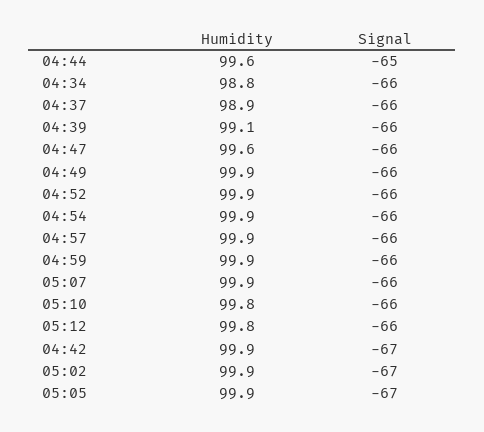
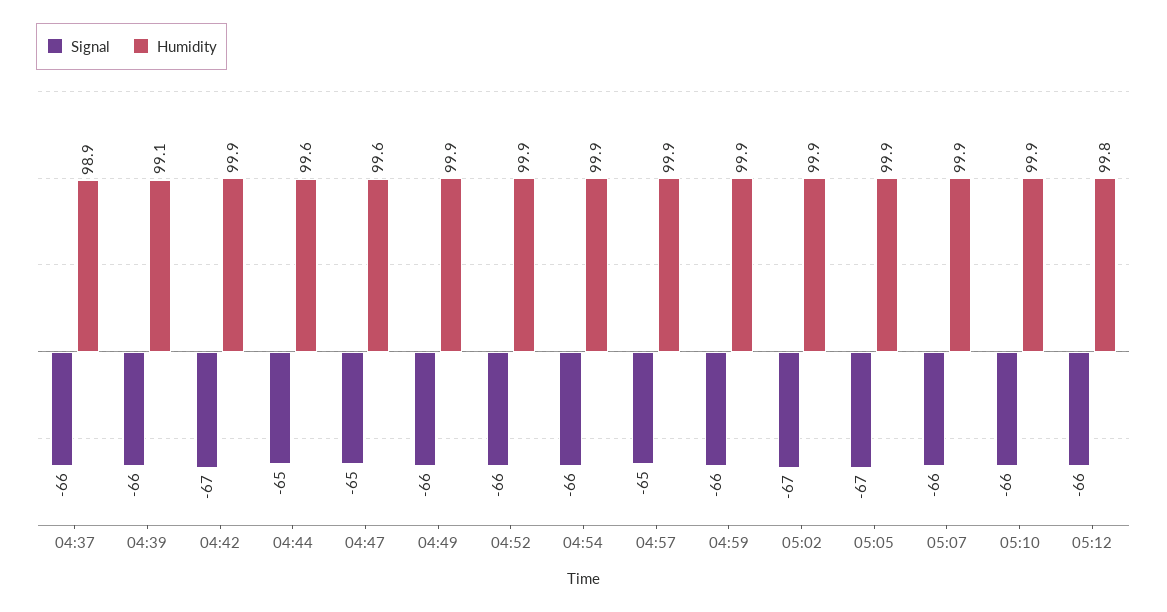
Humidity, 04:34: 98.8 -> none
Signal, 04:34: -66 -> none
Signal, 04:47: -66 -> -65
Signal, 04:57: -66 -> -65
Humidity, 05:10: 99.8 -> 99.9

